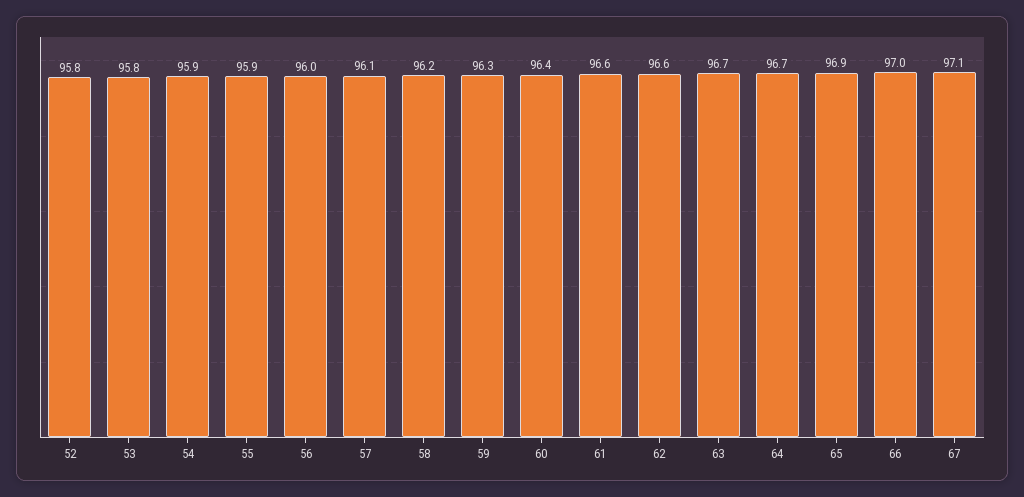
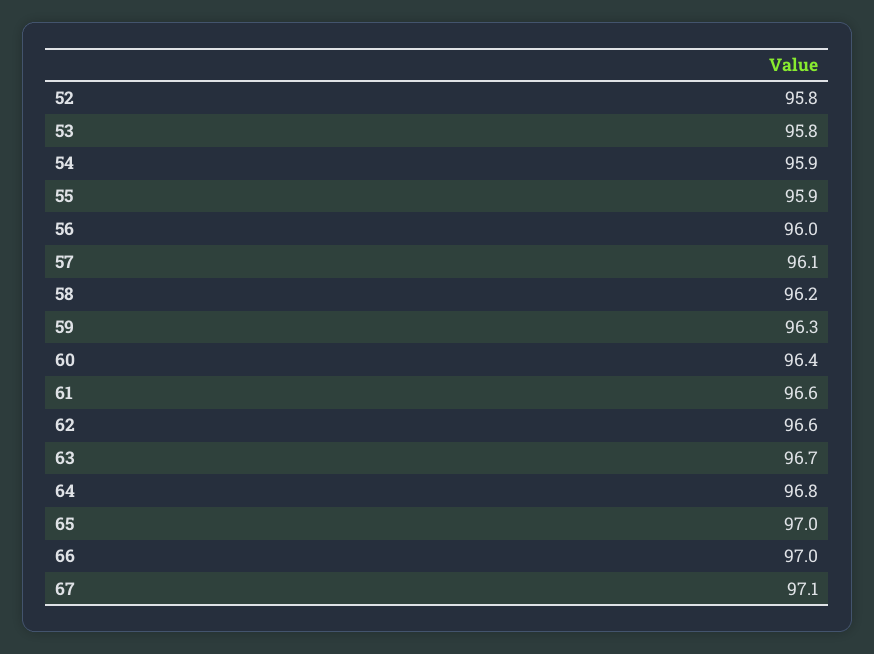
64: 96.7 -> 96.8
65: 96.9 -> 97

